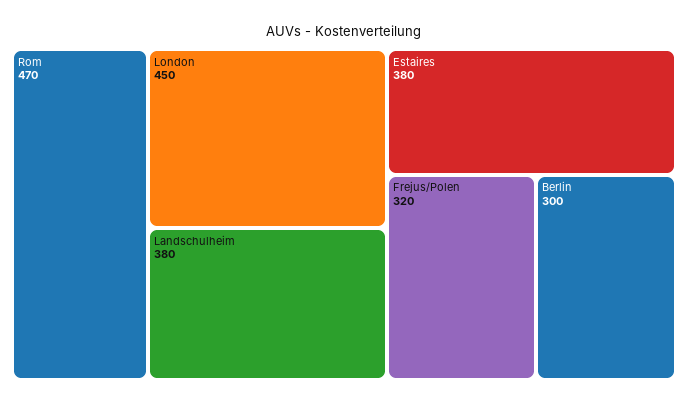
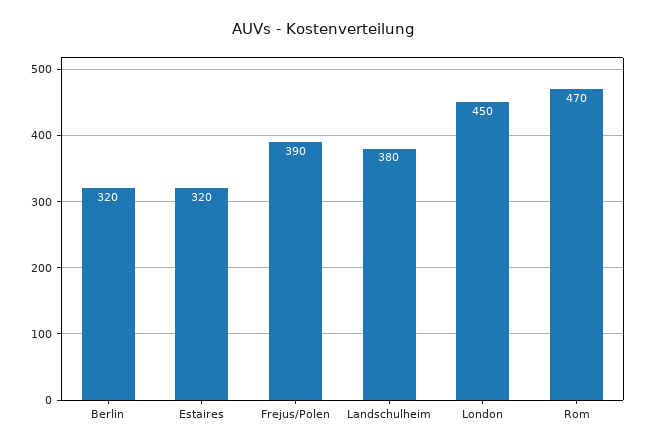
Estaires: 380 -> 320
Frejus/Polen: 320 -> 390
Berlin: 300 -> 320

